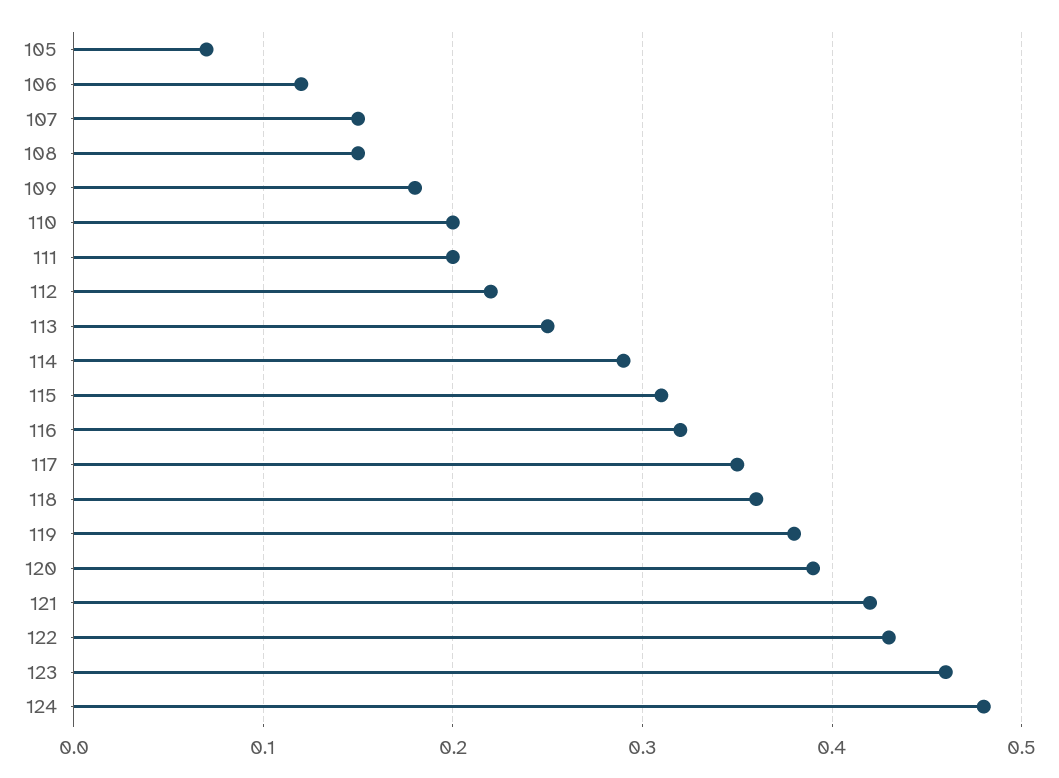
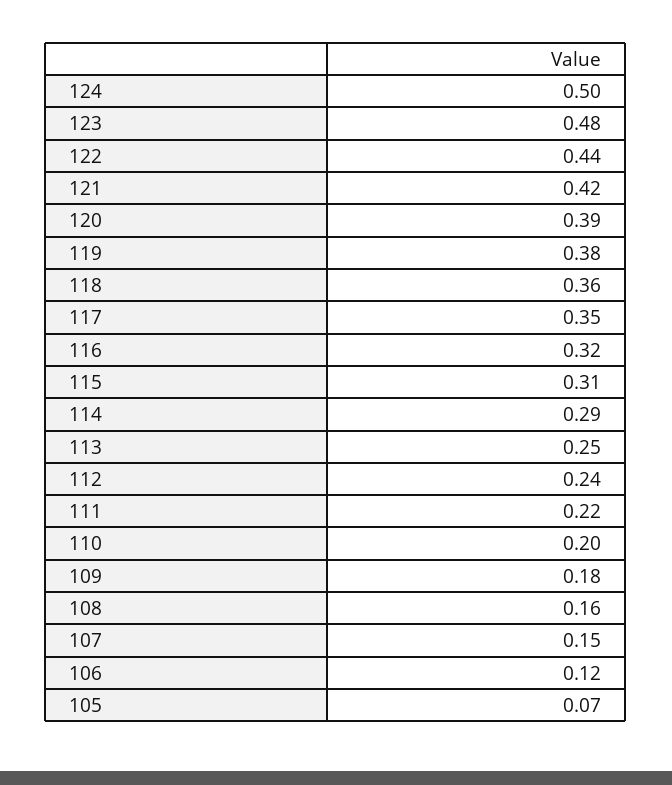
108: 0.15 -> 0.16
111: 0.2 -> 0.22
112: 0.22 -> 0.24
122: 0.43 -> 0.44
123: 0.46 -> 0.48
124: 0.48 -> 0.5

